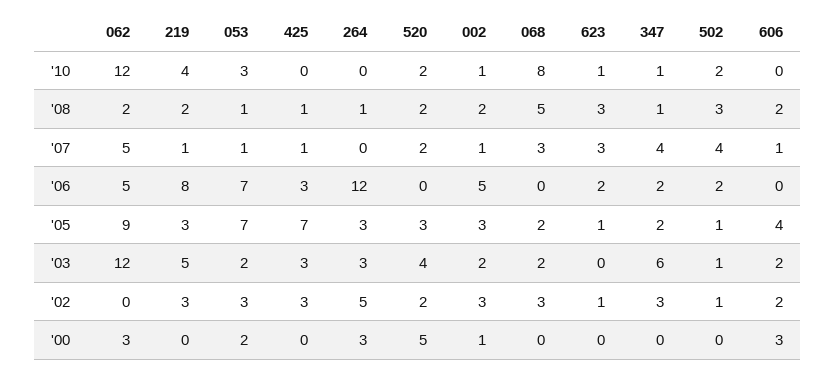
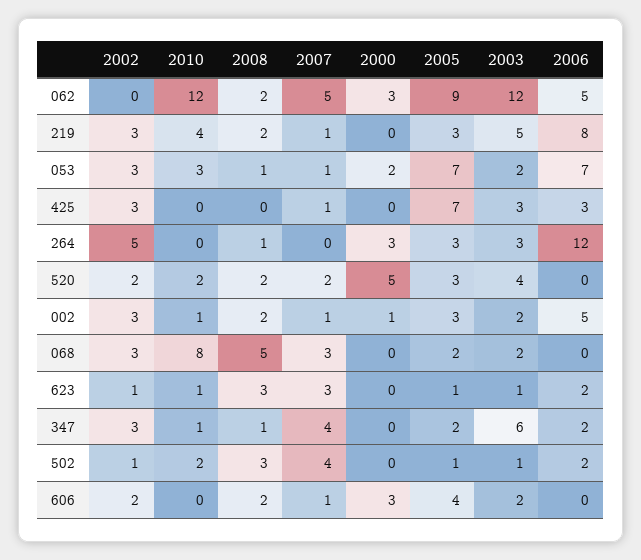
425, '08: 1 -> 0
623, '03: 0 -> 1

